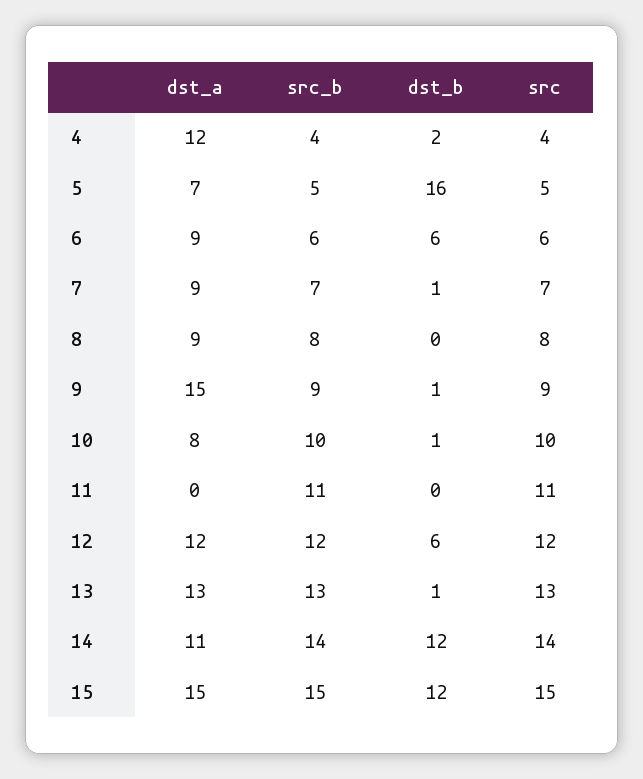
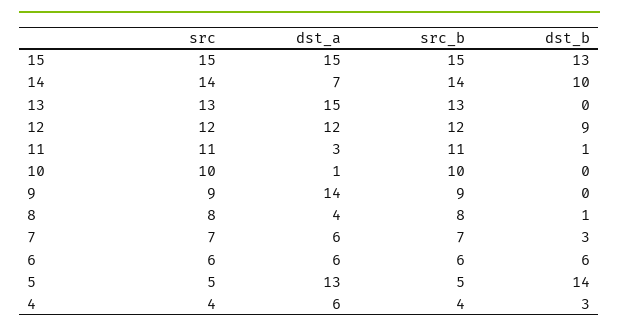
dst_a, 4: 12 -> 6
dst_b, 4: 2 -> 3
dst_a, 5: 7 -> 13
dst_b, 5: 16 -> 14
dst_a, 6: 9 -> 6
dst_a, 7: 9 -> 6
dst_b, 7: 1 -> 3
dst_a, 8: 9 -> 4
dst_b, 8: 0 -> 1
dst_a, 9: 15 -> 14
dst_b, 9: 1 -> 0
dst_a, 10: 8 -> 1
dst_b, 10: 1 -> 0
dst_a, 11: 0 -> 3
dst_b, 11: 0 -> 1
dst_b, 12: 6 -> 9
dst_a, 13: 13 -> 15
dst_b, 13: 1 -> 0
dst_a, 14: 11 -> 7
dst_b, 14: 12 -> 10
dst_b, 15: 12 -> 13

